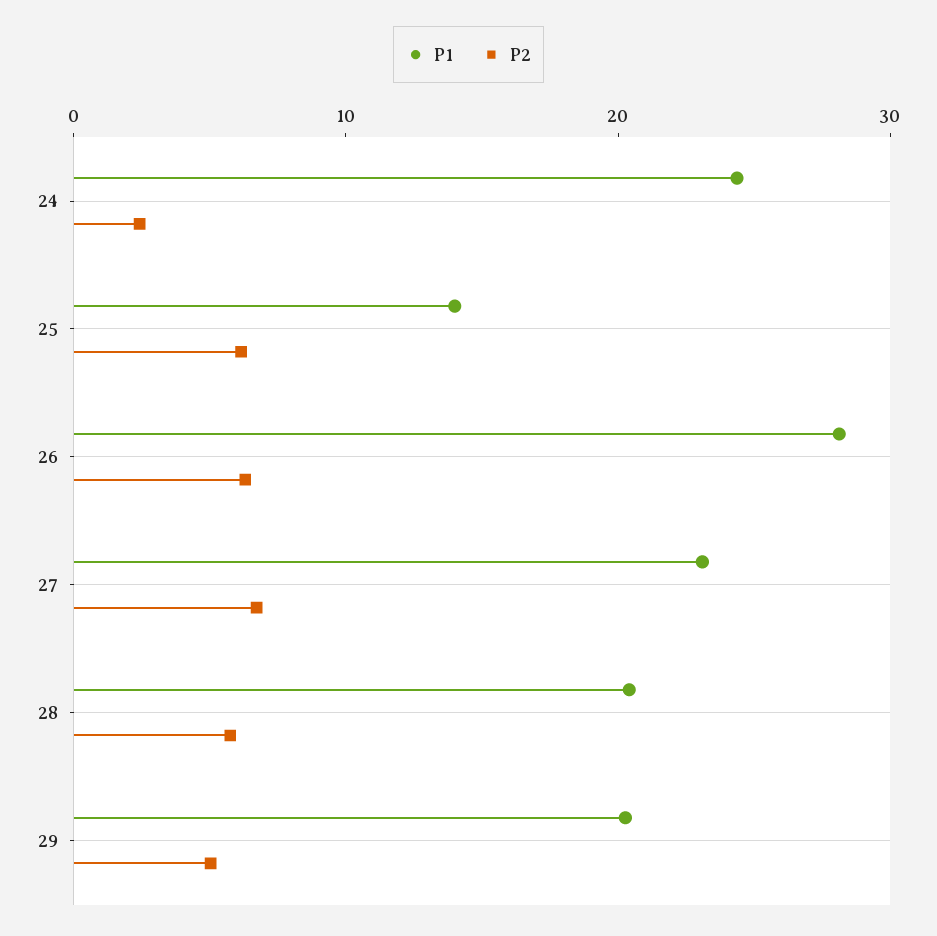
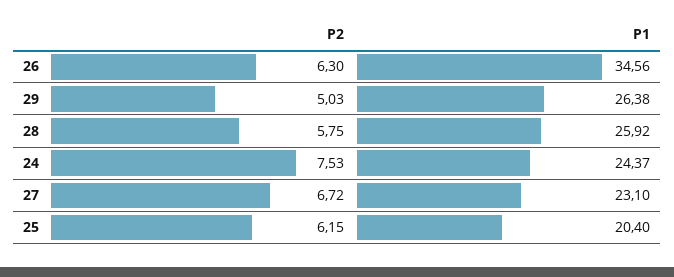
P2, 24: 2 -> 7.53
P1, 25: 14 -> 20.4
P1, 26: 28 -> 34.56
P1, 28: 20 -> 25.92
P1, 29: 20 -> 26.38

